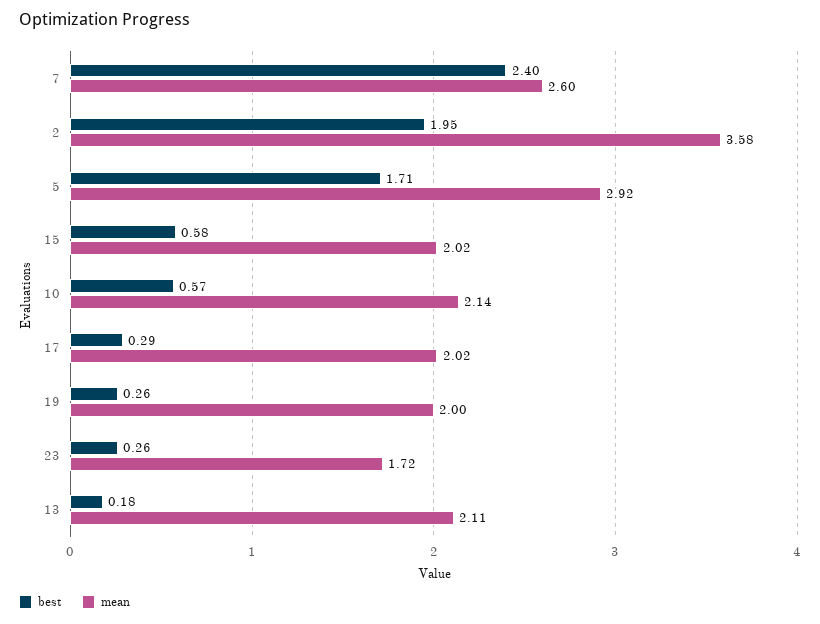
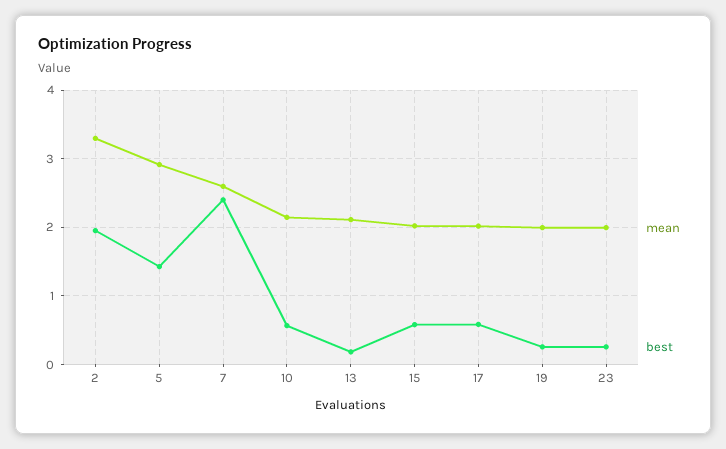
mean, 2: 3.58 -> 3.3
best, 5: 1.71 -> 1.4
best, 17: 0.29 -> 0.6
mean, 23: 1.72 -> 2

